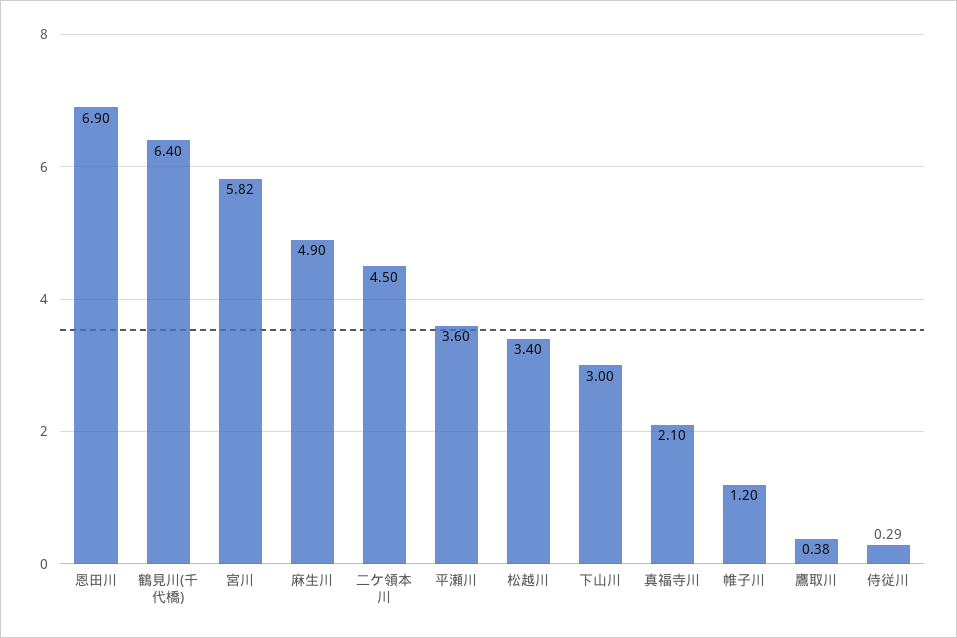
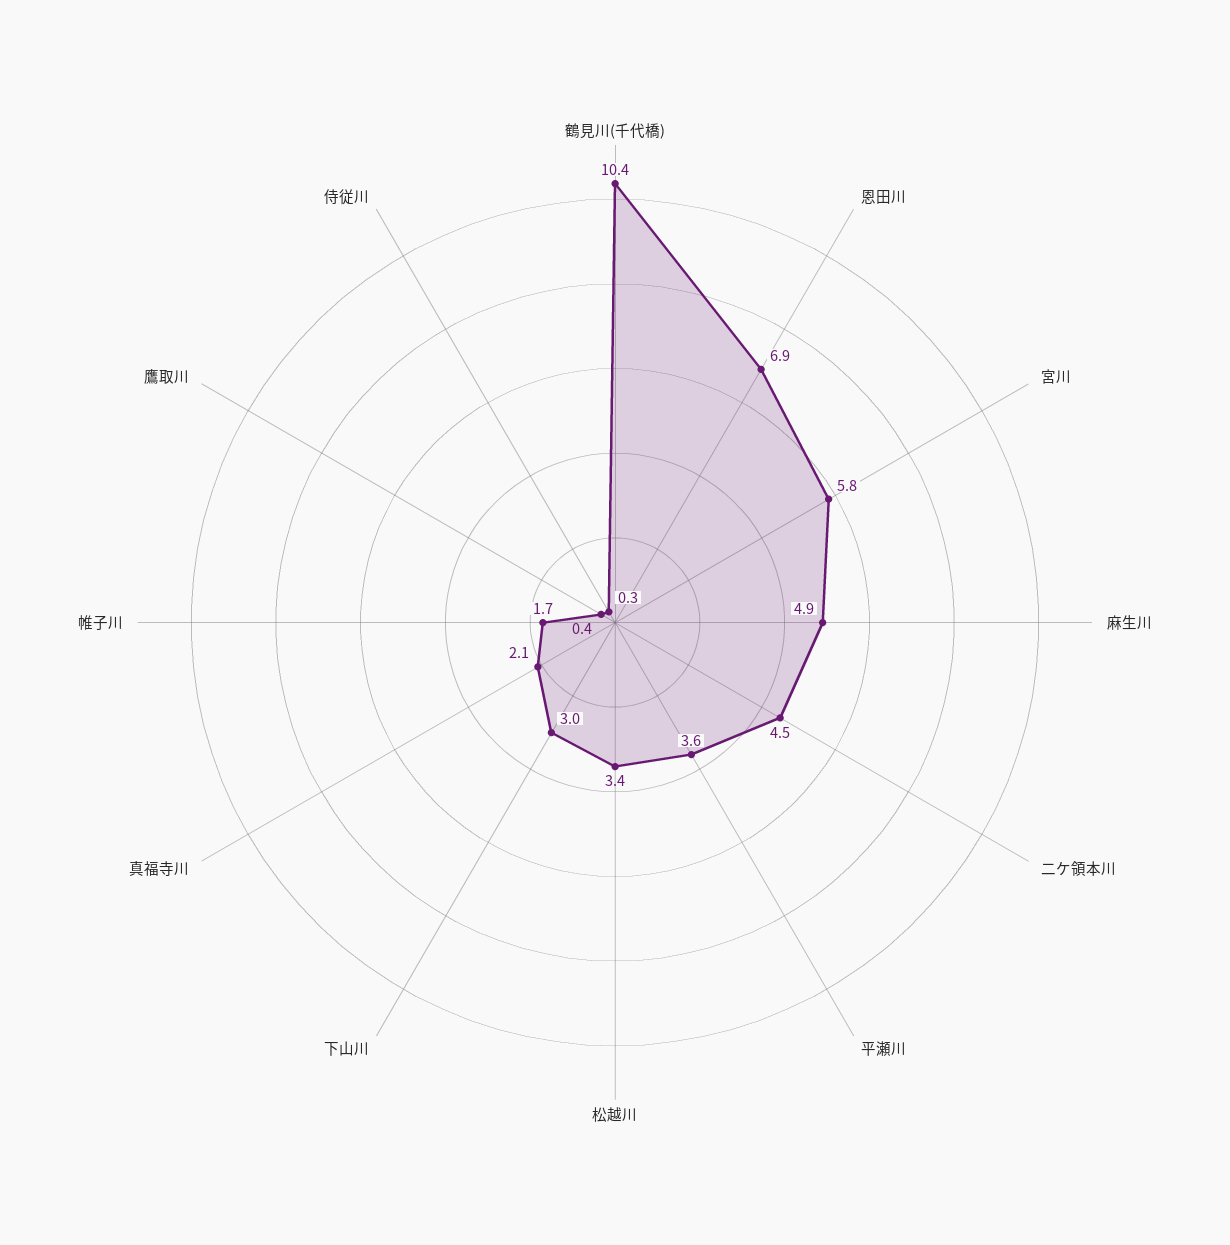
鶴見川(千代橋): 6.4 -> 10.4
帷子川: 1.2 -> 1.7

